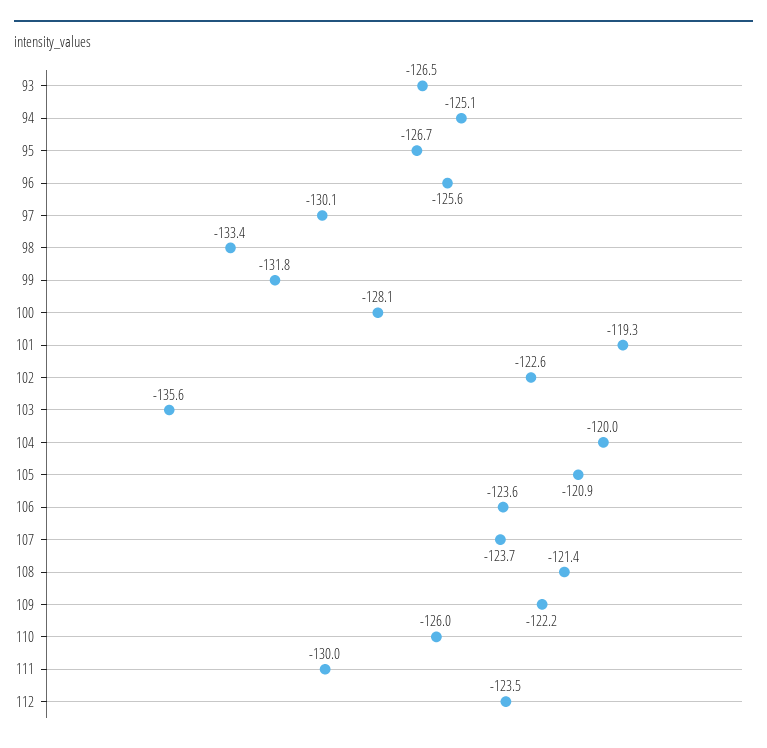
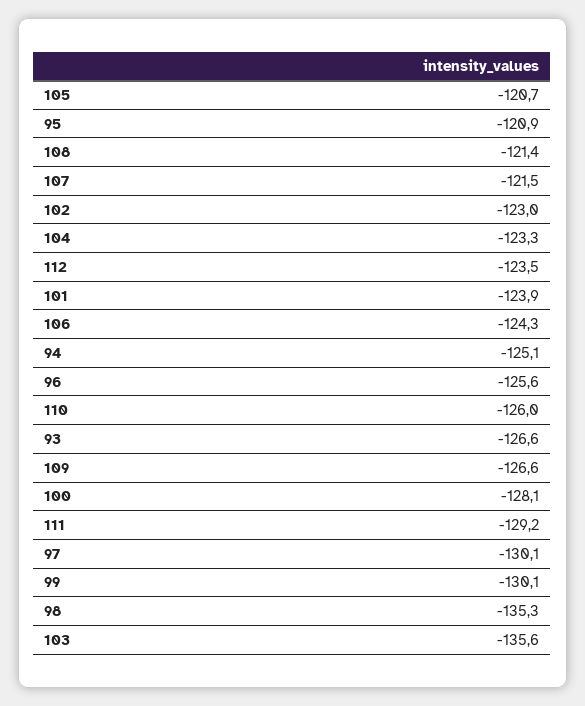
93: -126.5 -> -126.6
95: -126.7 -> -120.9
98: -133.4 -> -135.3
99: -131.8 -> -130.1
101: -119.3 -> -123.9
102: -122.6 -> -123
104: -120 -> -123.3
105: -120.9 -> -120.7
106: -123.6 -> -124.3
107: -123.7 -> -121.5
109: -122.2 -> -126.6
111: -130 -> -129.2

